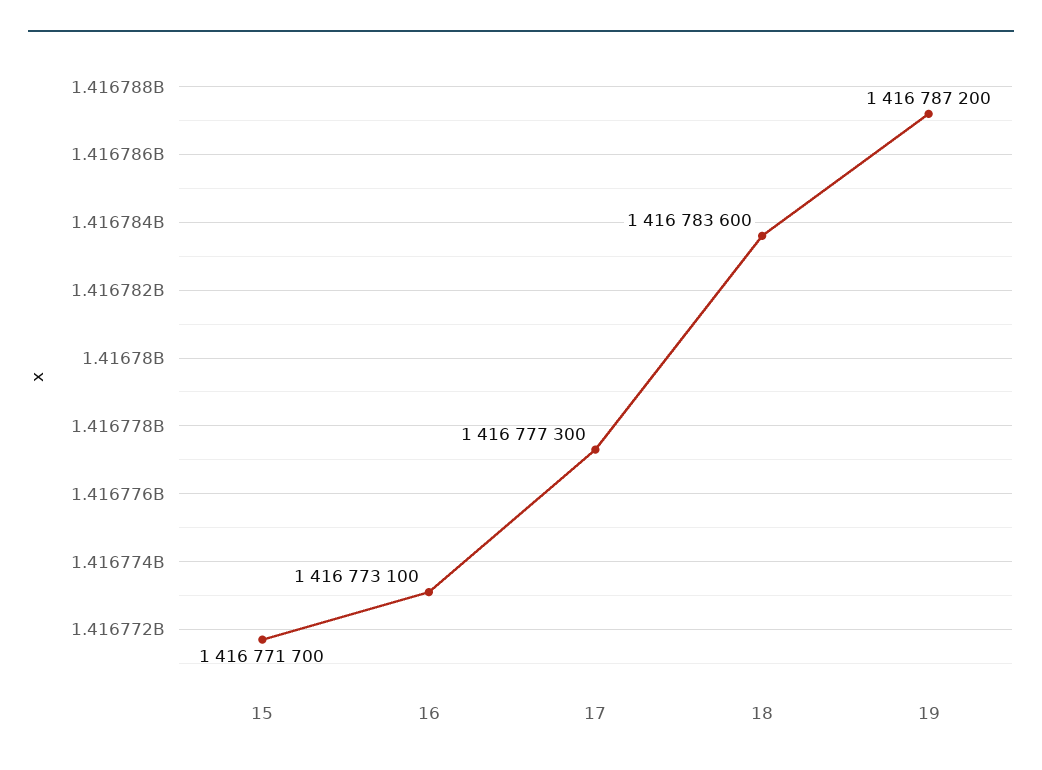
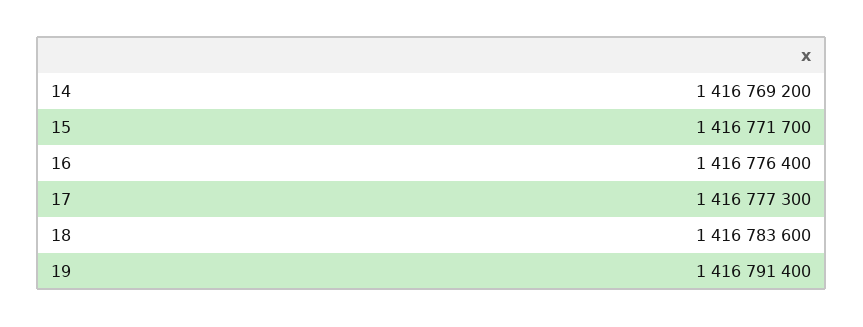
16: 1416773100 -> 1416776400
19: 1416787200 -> 1416791400
14: none -> 1416769200

